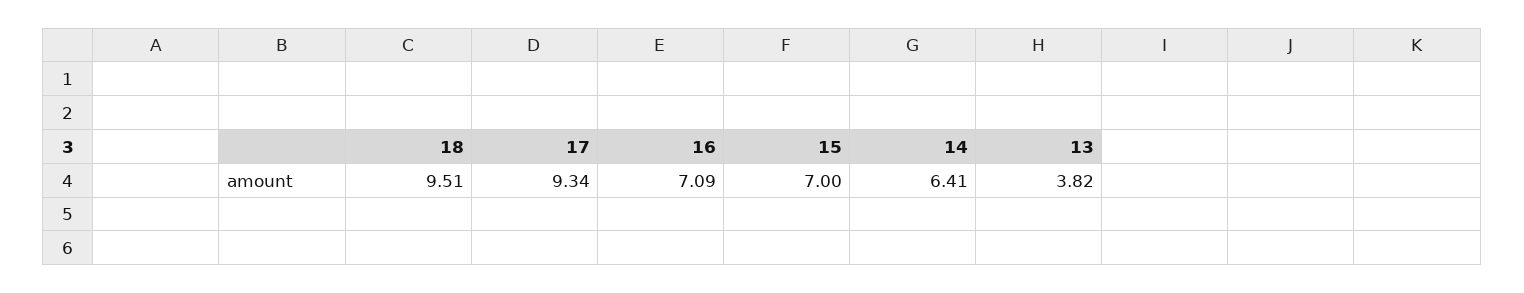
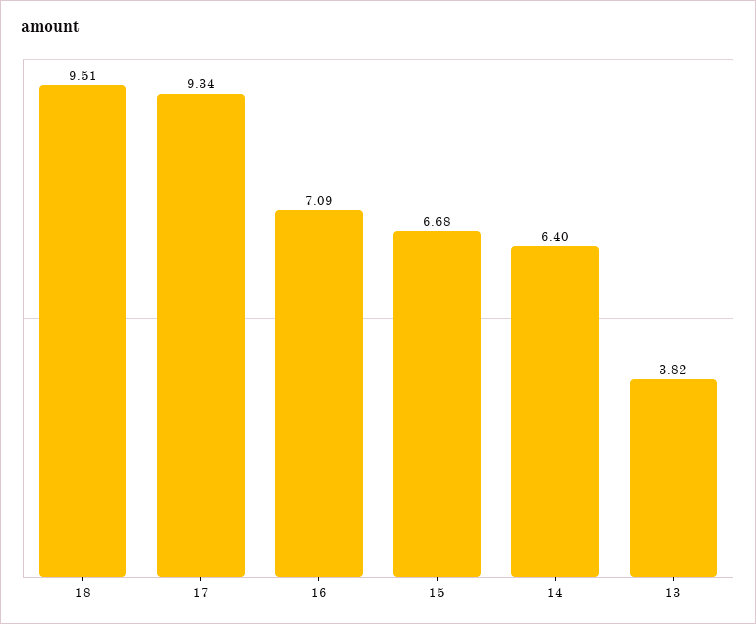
15: 7 -> 6.68
14: 6.41 -> 6.4

